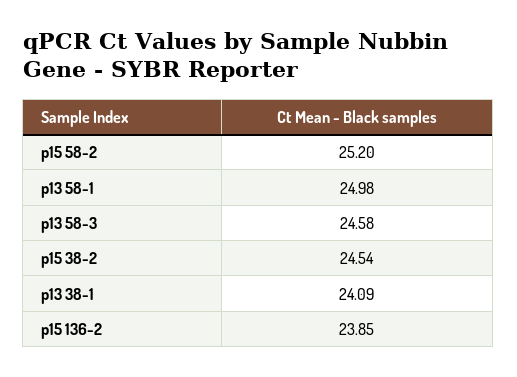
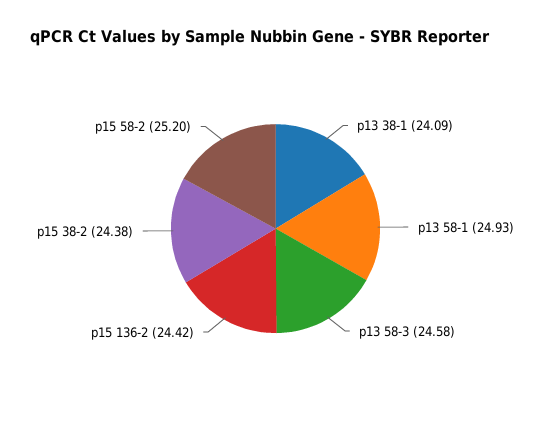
p13 58-1: 24.98 -> 24.93
p15 38-2: 24.54 -> 24.38
p15 136-2: 23.85 -> 24.42

